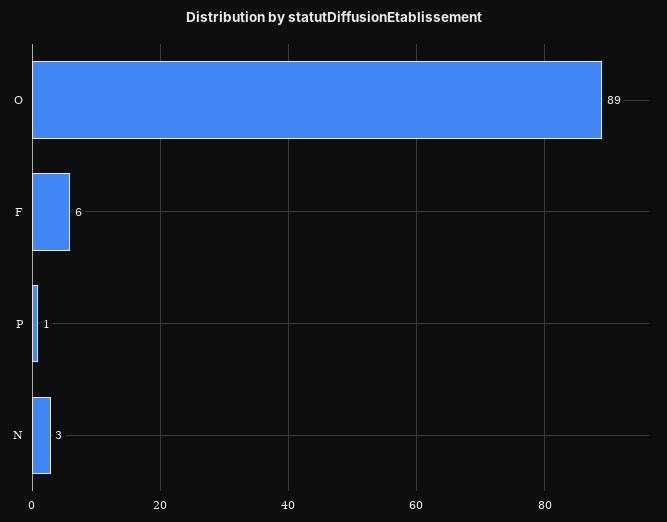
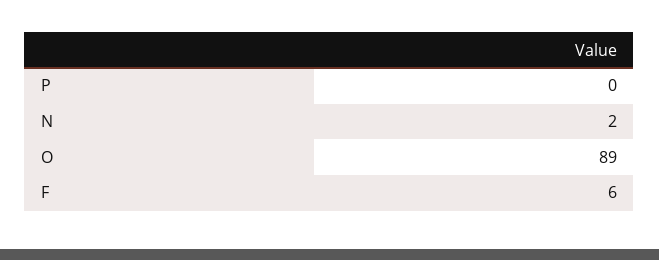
P: 1 -> 0
N: 3 -> 2

